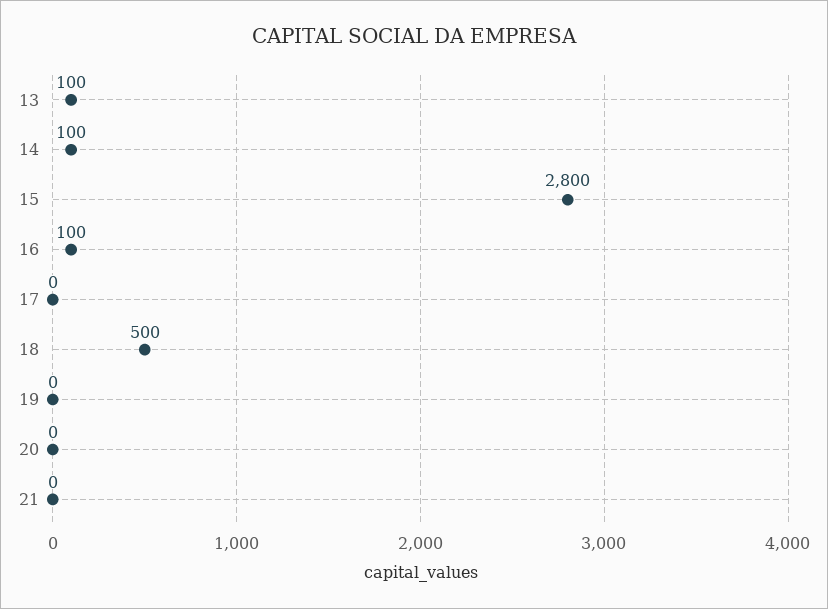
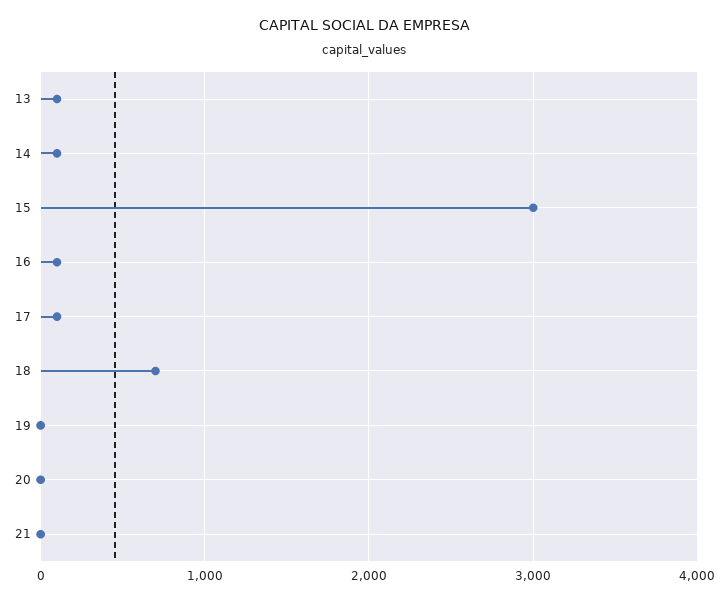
15: 2800 -> 3000
17: 0 -> 100
18: 500 -> 700

